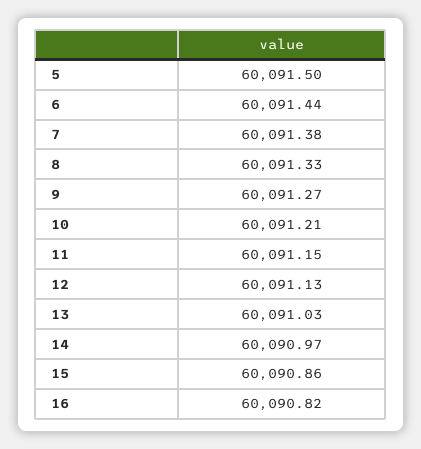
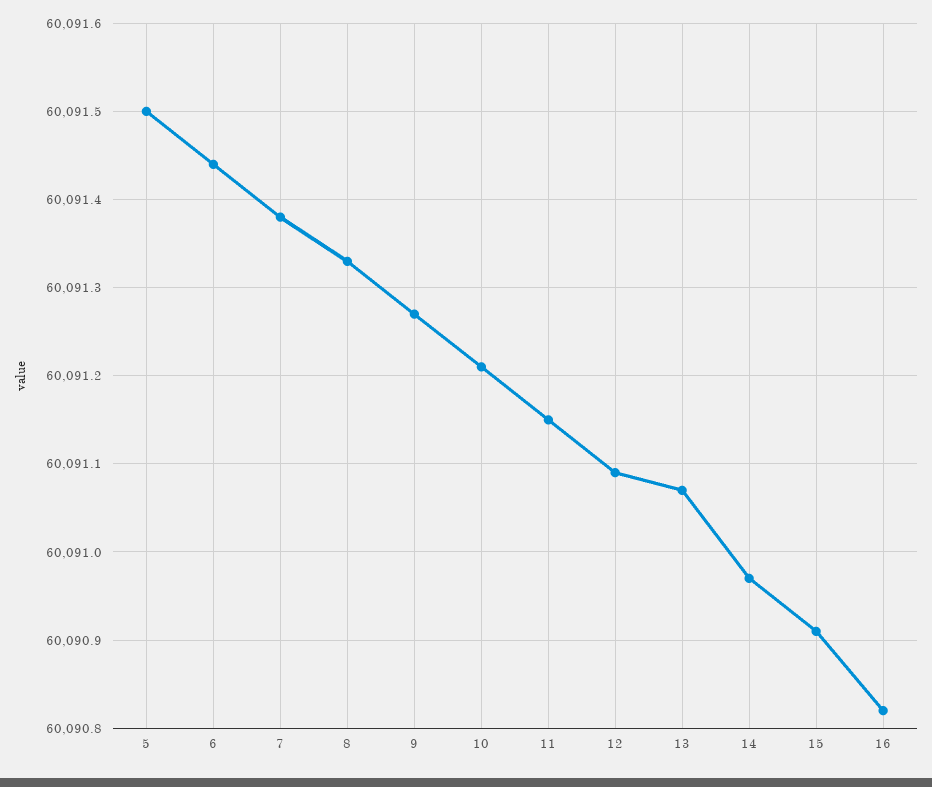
12: 60091.13 -> 60091.09
13: 60091.03 -> 60091.07
15: 60090.86 -> 60090.91

